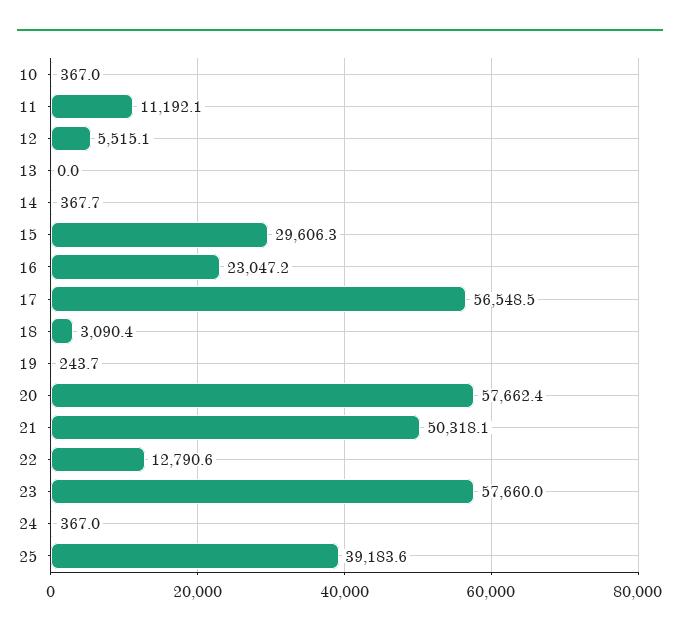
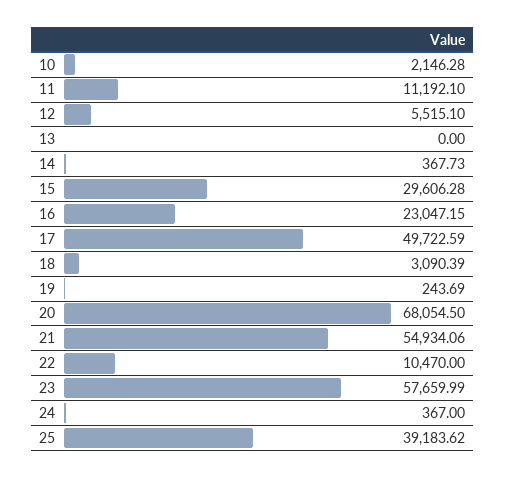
10: 367 -> 2146.28
17: 56548.5 -> 49722.59
20: 57662.4 -> 68054.5
21: 50318.1 -> 54934.06
22: 12790.6 -> 10470

